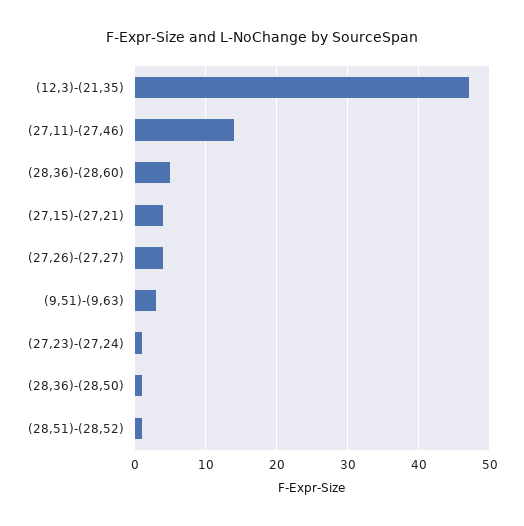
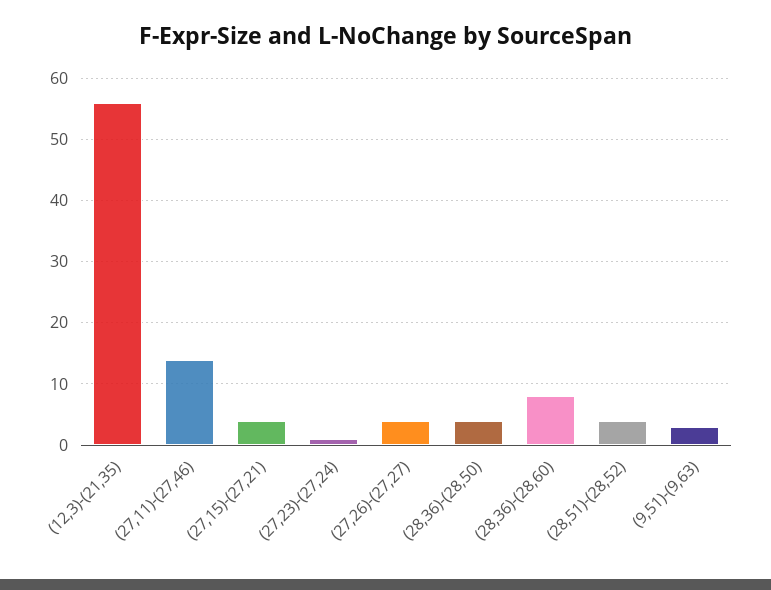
(12,3)-(21,35): 47 -> 56
(28,36)-(28,60): 5 -> 8
(28,36)-(28,50): 1 -> 4
(28,51)-(28,52): 1 -> 4

